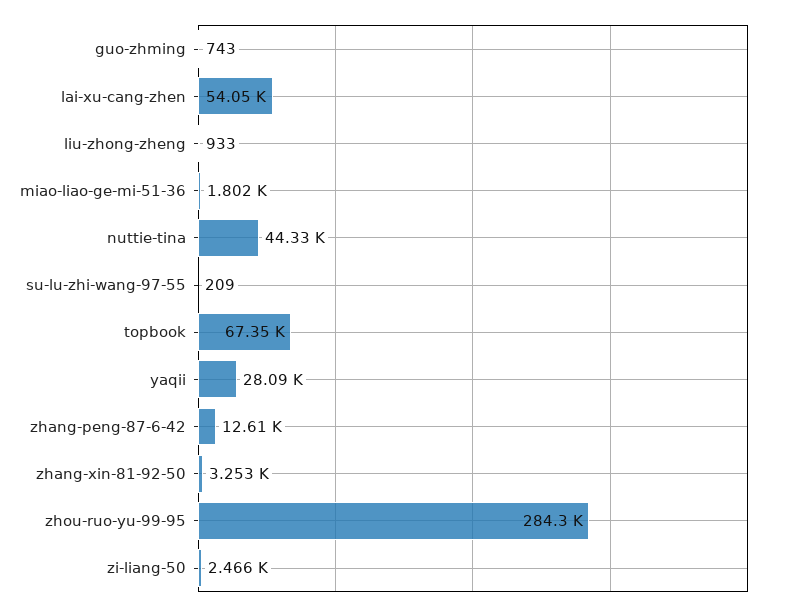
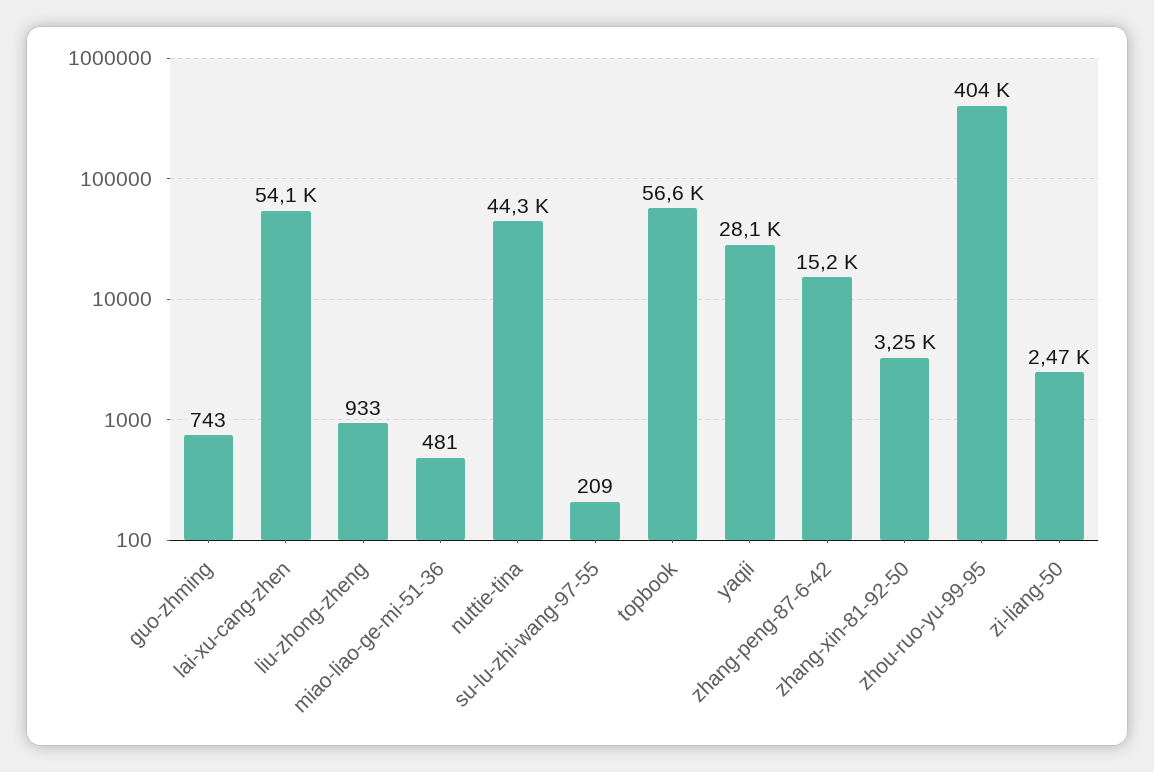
miao-liao-ge-mi-51-36: 1802 -> 481
topbook: 67350 -> 56600
zhang-peng-87-6-42: 12610 -> 15200
zhou-ruo-yu-99-95: 284300 -> 404000

